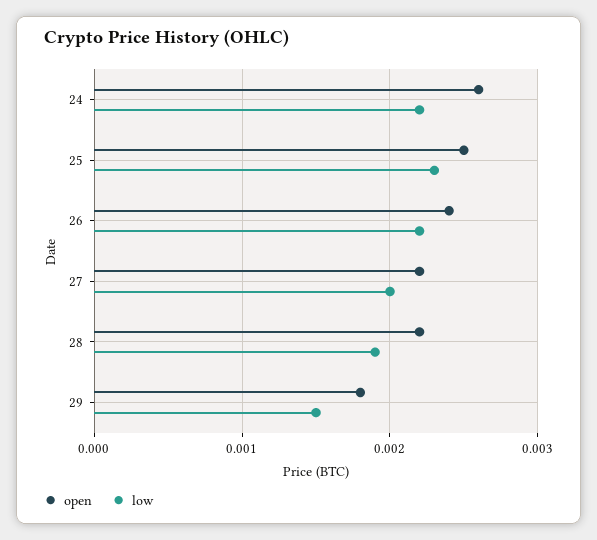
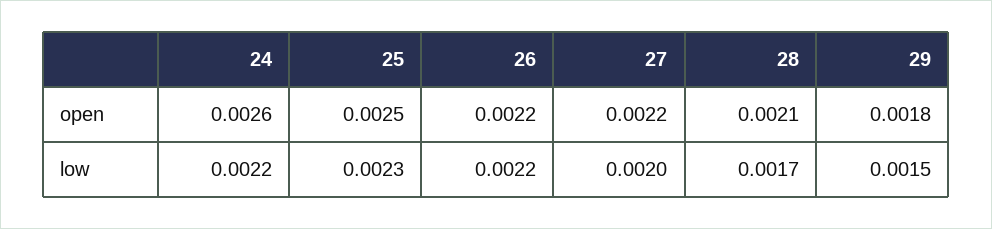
open, 26: 0.0024 -> 0.0022
open, 28: 0.0022 -> 0.0021
low, 28: 0.0019 -> 0.0017

